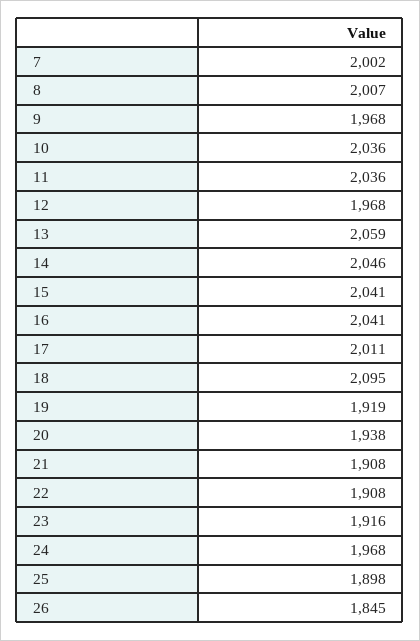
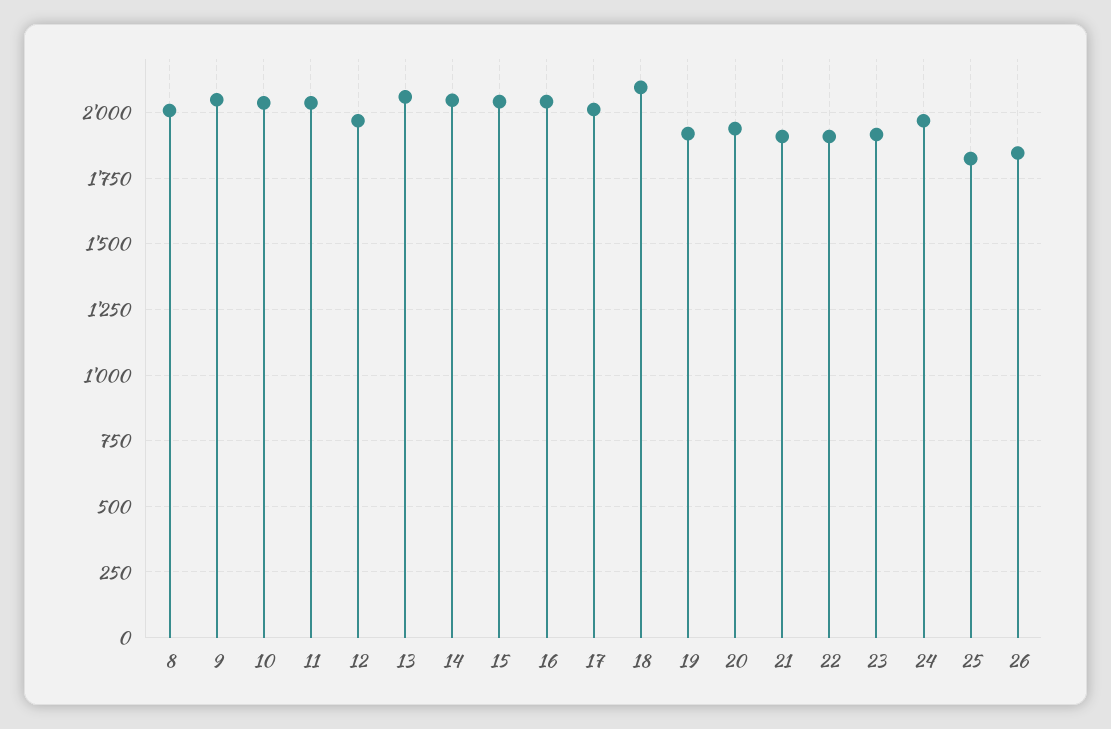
7: 2002 -> none
9: 1968 -> 2050
25: 1898 -> 1825

